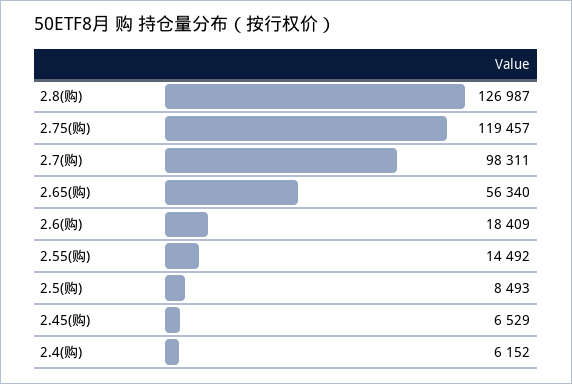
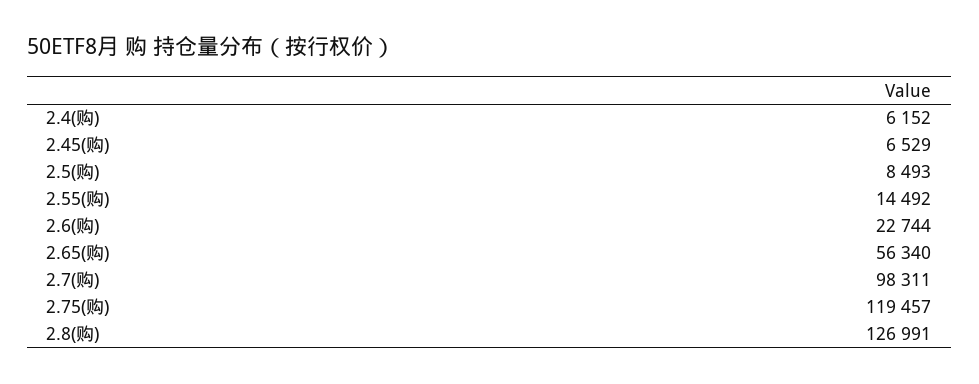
2.8(购): 126987 -> 126991
2.6(购): 18409 -> 22744

